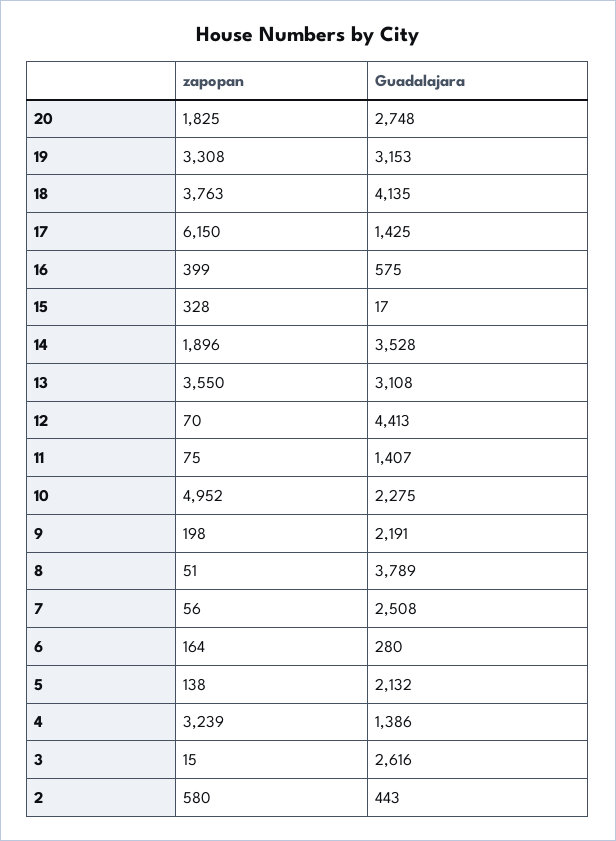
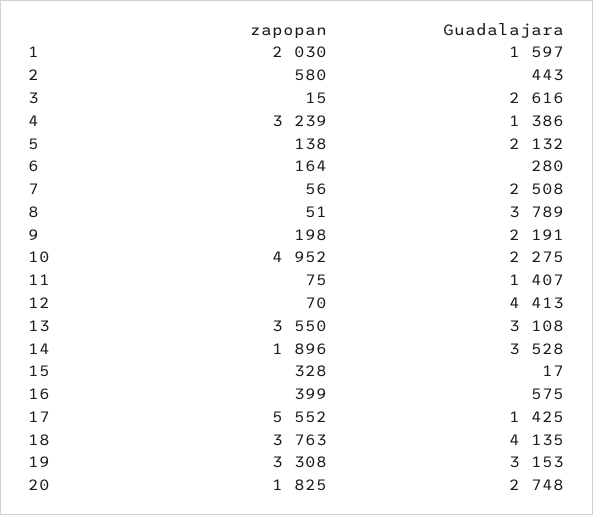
zapopan, 17: 6150 -> 5552
zapopan, 1: none -> 2030
Guadalajara, 1: none -> 1597

